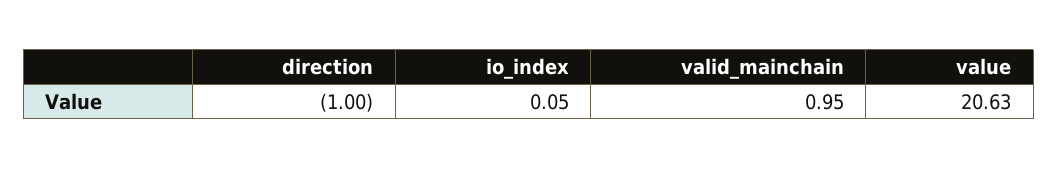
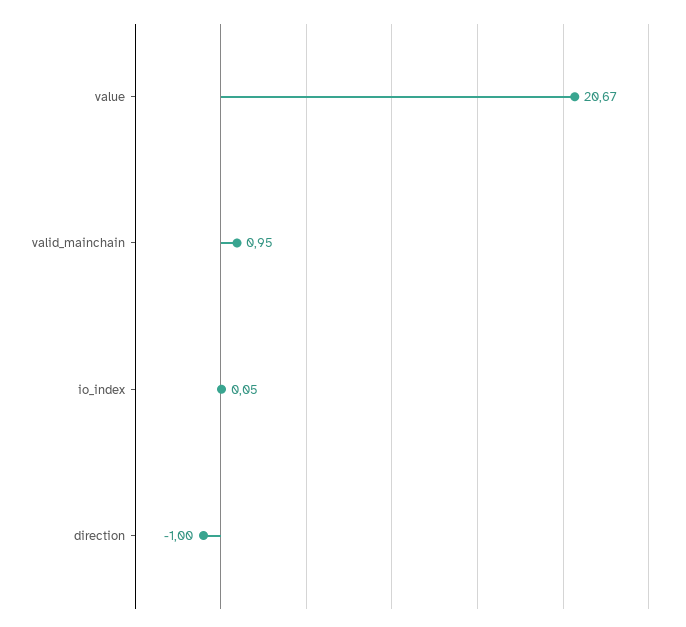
value: 20.63 -> 20.67

